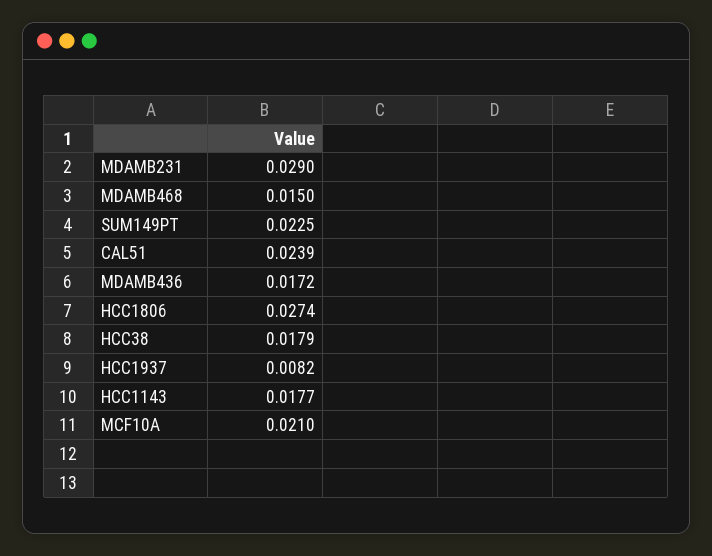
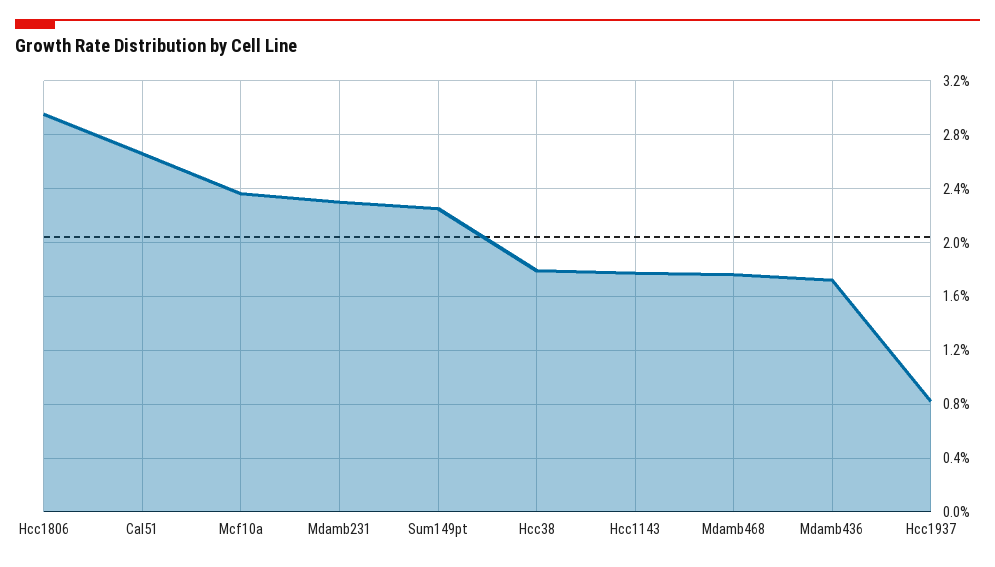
MDAMB231: 0.029 -> 0.023
MDAMB468: 0.015 -> 0.0175
CAL51: 0.0239 -> 0.0265
HCC1806: 0.0274 -> 0.0295
MCF10A: 0.021 -> 0.0235

